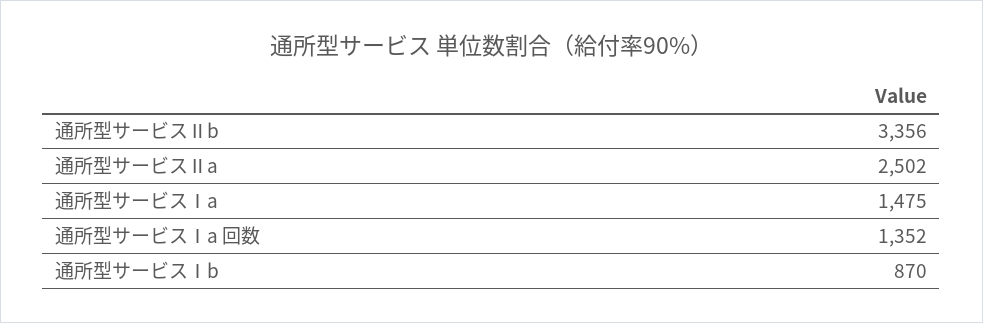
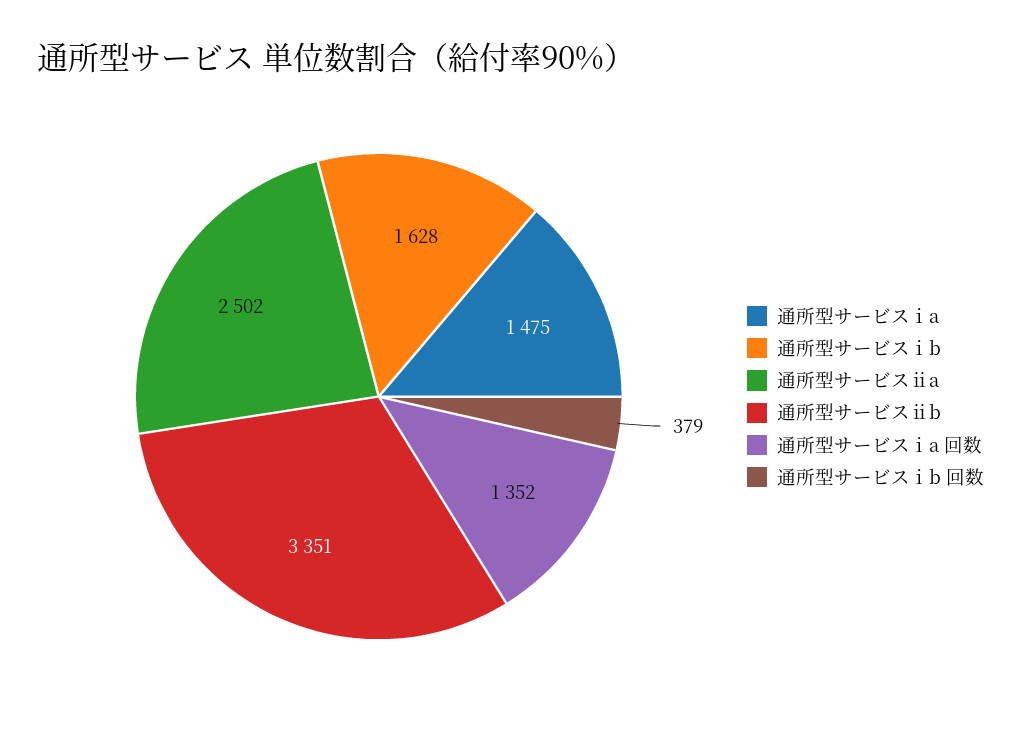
通所型サービスⅡb: 3356 -> 3351
通所型サービスⅠb: 870 -> 1628
通所型サービスⅰb 回数: none -> 379

